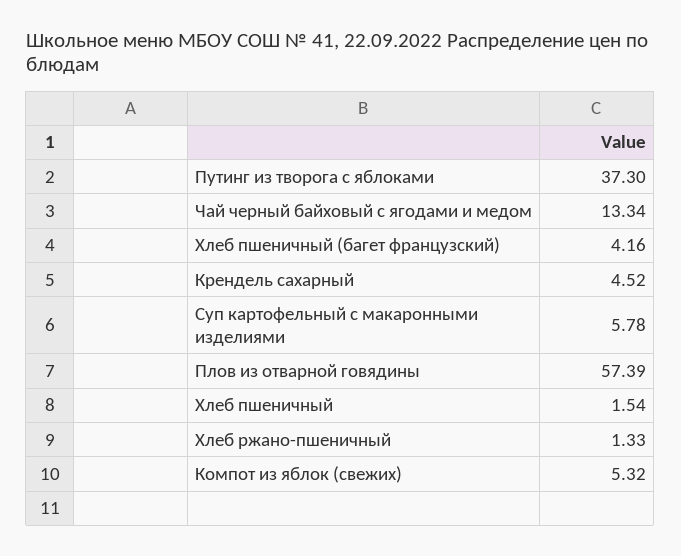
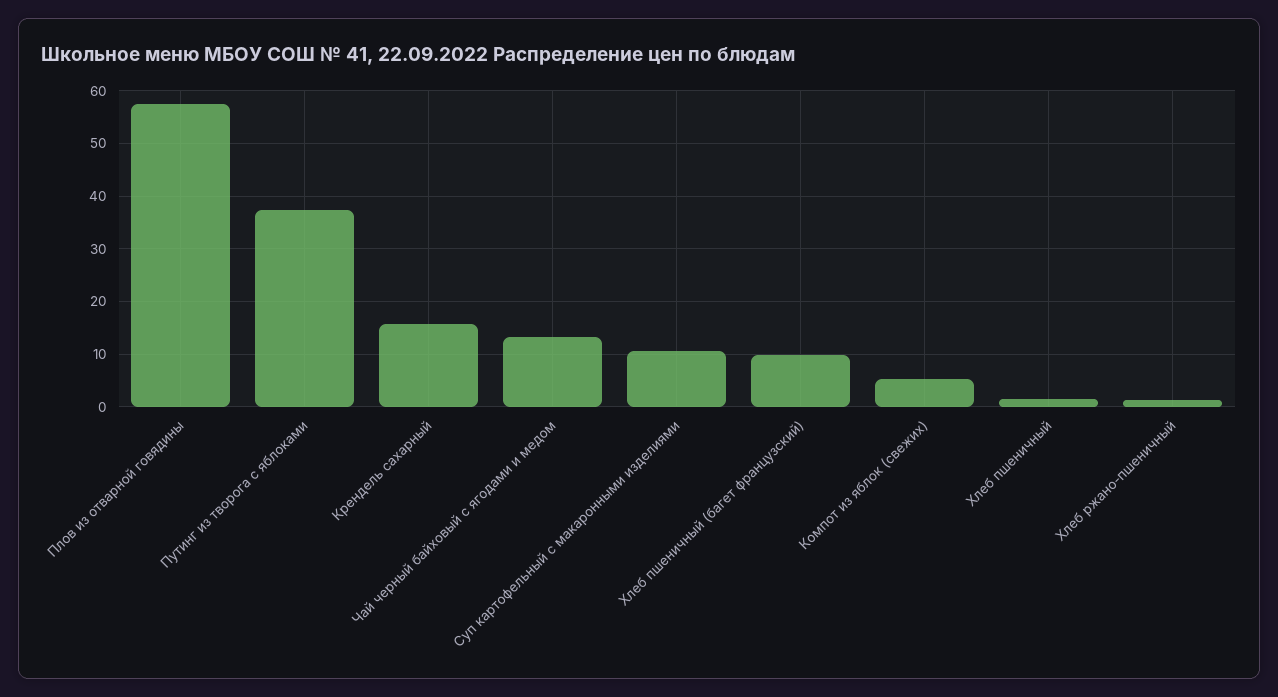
Хлеб пшеничный (багет французский): 4.16 -> 10
Крендель сахарный: 4.52 -> 16
Суп картофельный с макаронными изделиями: 5.78 -> 10

